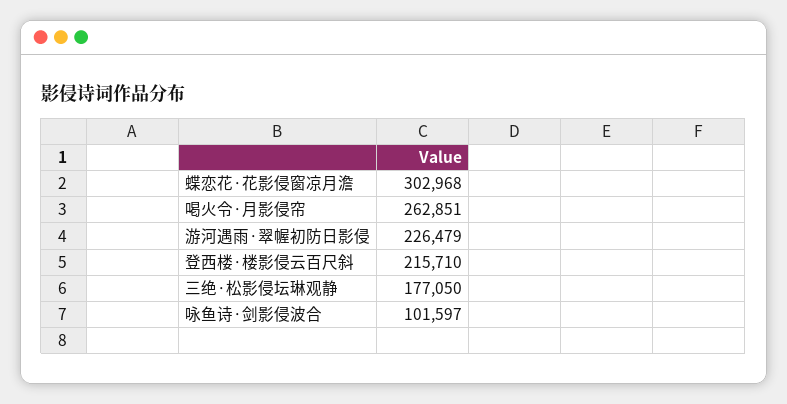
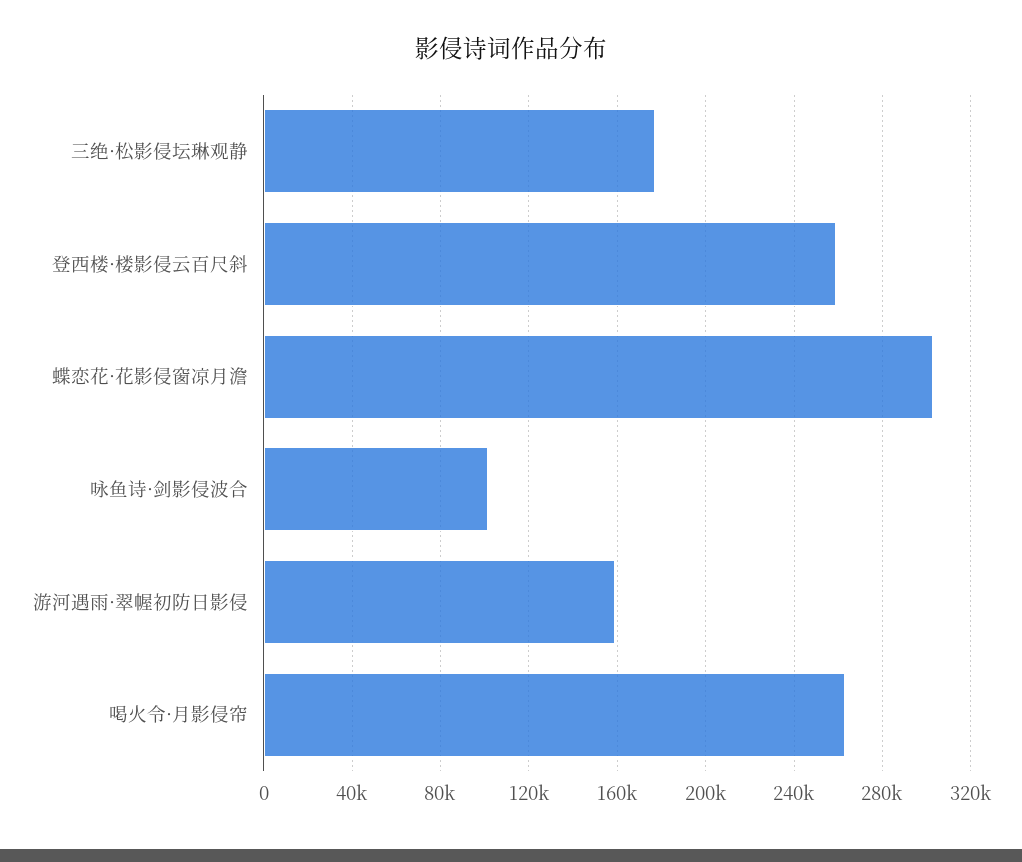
游河遇雨·翠幄初防日影侵: 226479 -> 160000
登西楼·楼影侵云百尺斜: 215710 -> 260000

